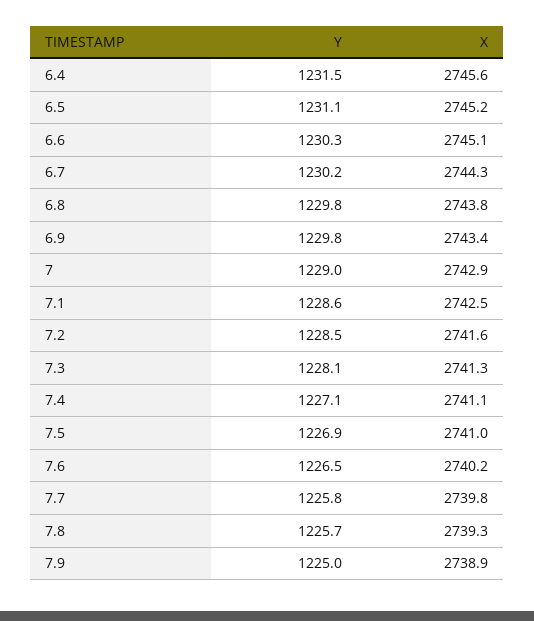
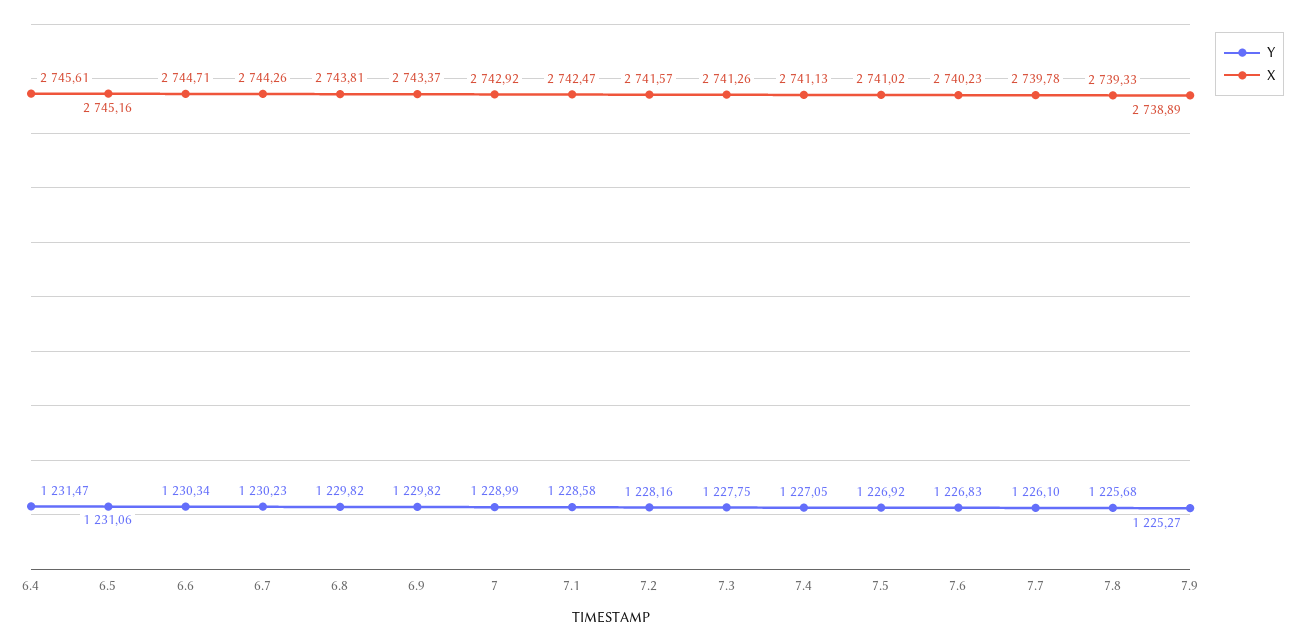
X, 6.6: 2745.1 -> 2744.71
Y, 7.2: 1228.5 -> 1228.16
Y, 7.3: 1228.1 -> 1227.75
Y, 7.6: 1226.5 -> 1226.83
Y, 7.7: 1225.8 -> 1226.1
Y, 7.9: 1225 -> 1225.27

